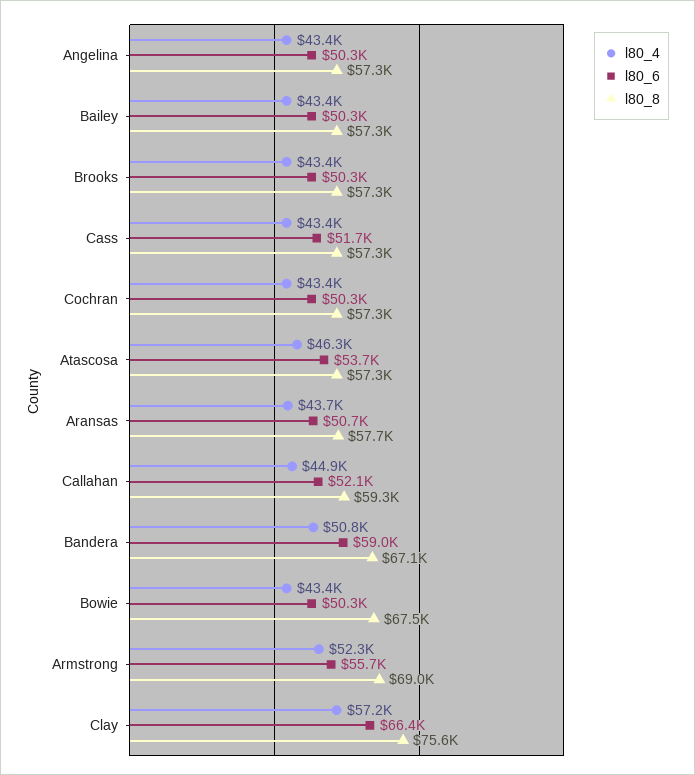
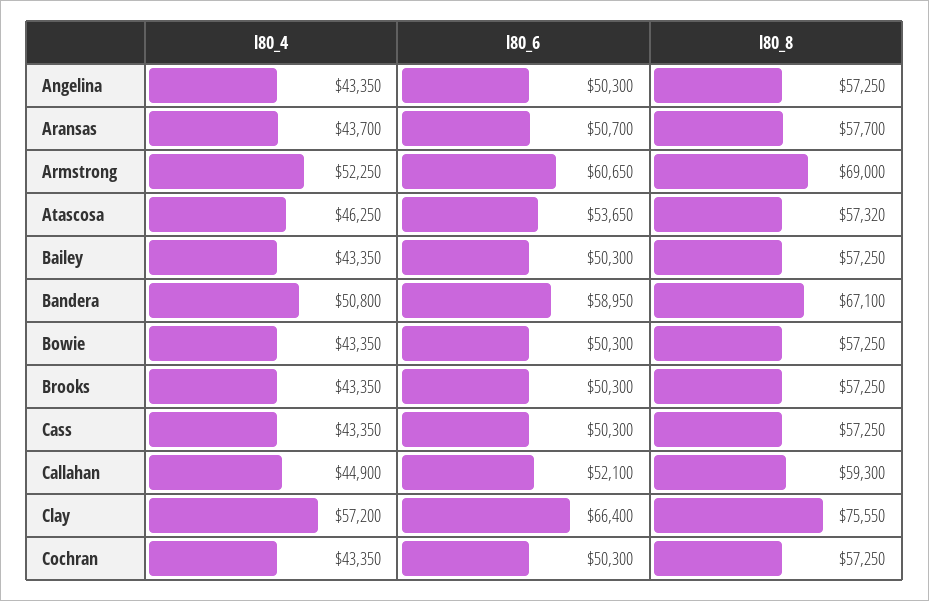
l80_6, Cass: 51700 -> 50300
l80_8, Bowie: 67500 -> 57250
l80_6, Armstrong: 55700 -> 60650

